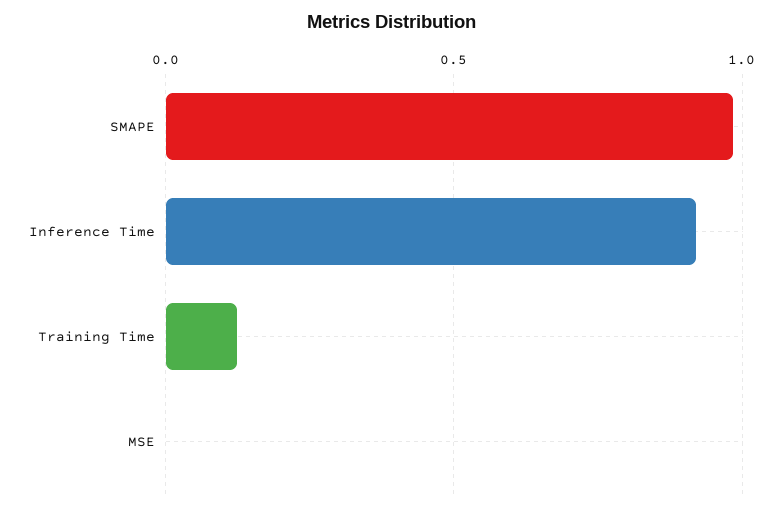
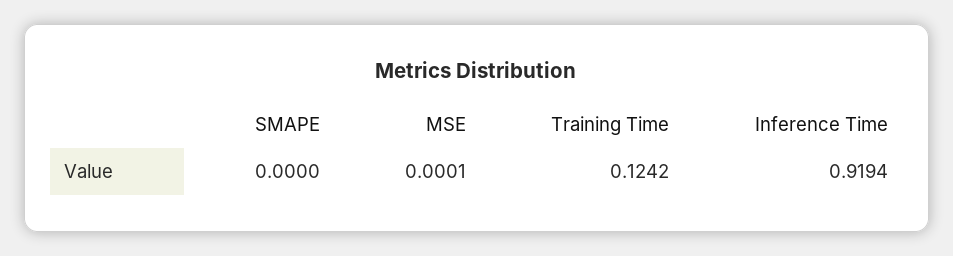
SMAPE: 1 -> 0

